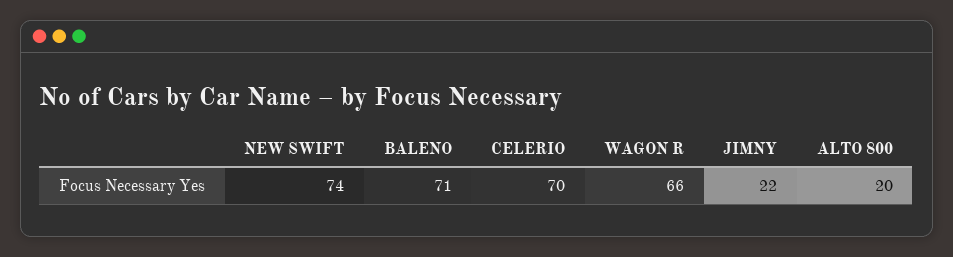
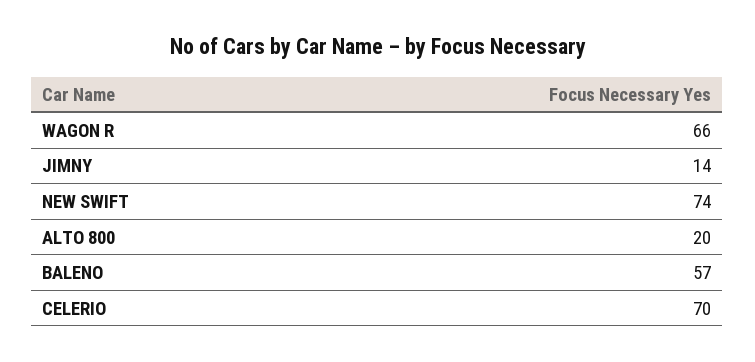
BALENO: 71 -> 57
JIMNY: 22 -> 14

